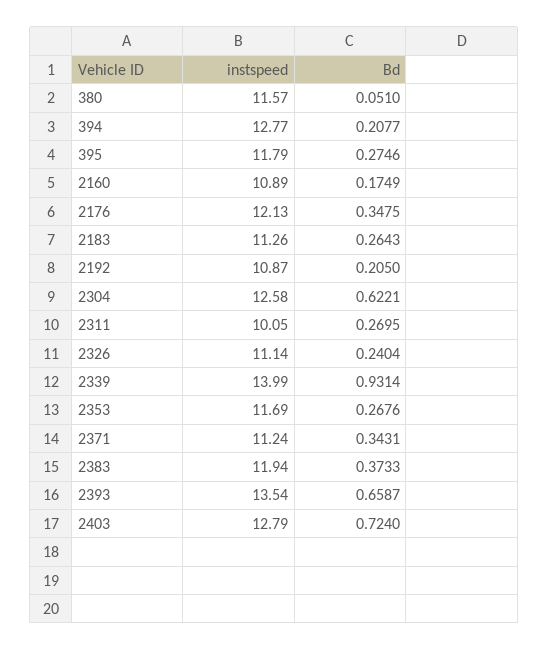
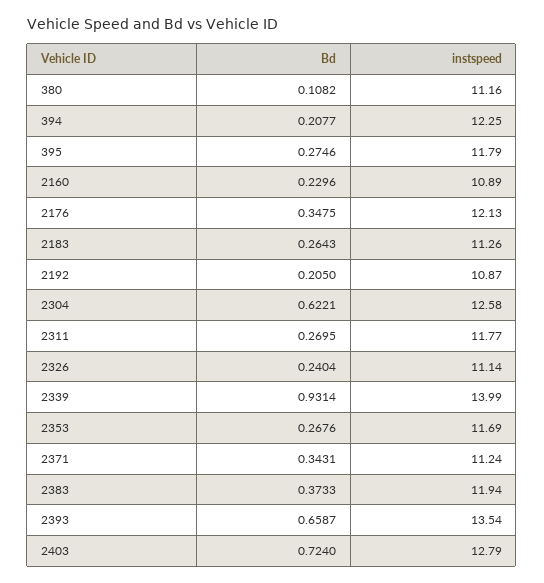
instspeed, 380: 11.57 -> 11.16
Bd, 380: 0.051 -> 0.1082
instspeed, 394: 12.77 -> 12.25
Bd, 2160: 0.1749 -> 0.2296
instspeed, 2311: 10.05 -> 11.77

